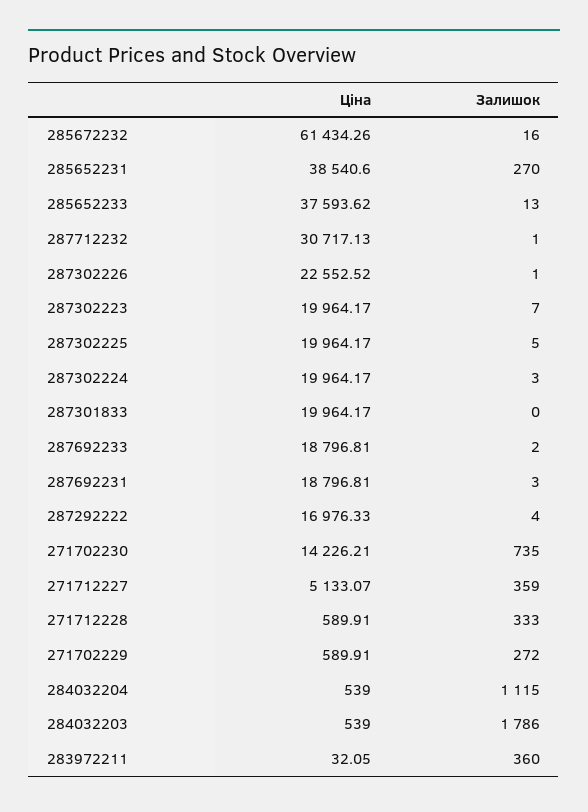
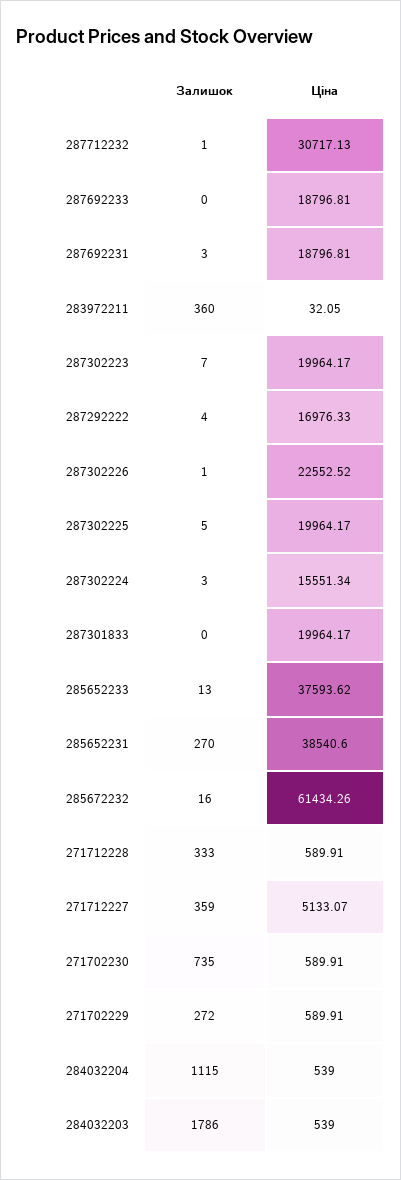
Ціна, 287302224: 19964.17 -> 15551.34
Залишок, 287692233: 2 -> 0
Ціна, 271702230: 14226.21 -> 589.91

